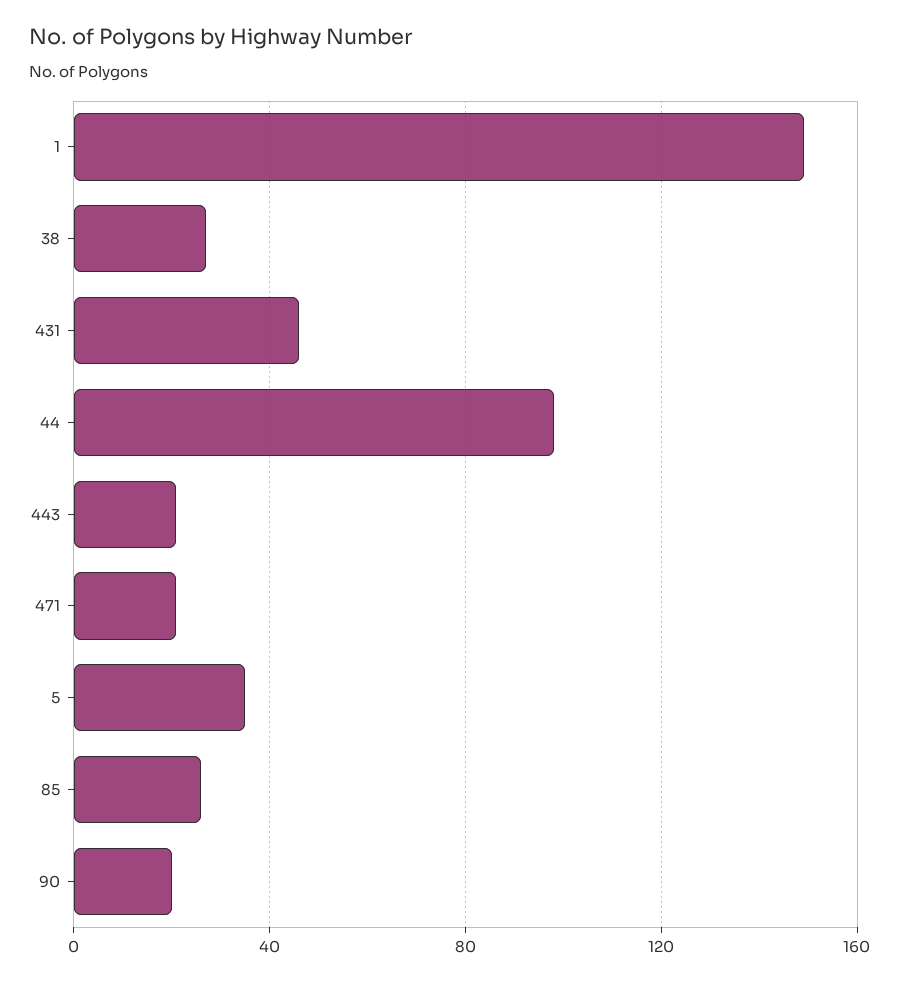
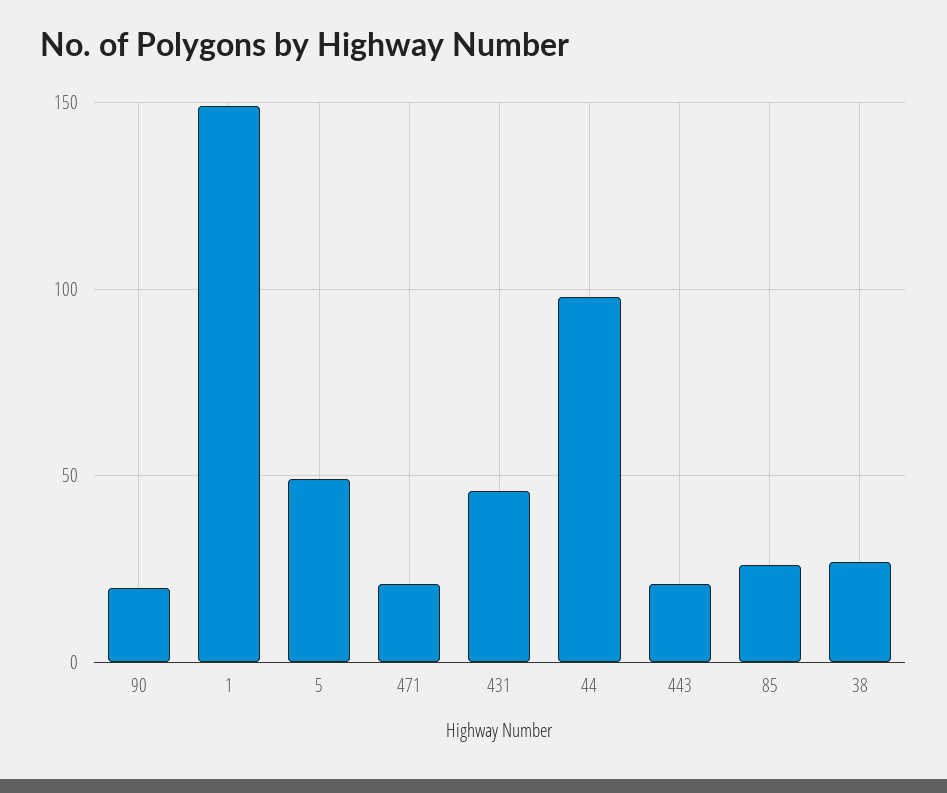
5: 35 -> 50

